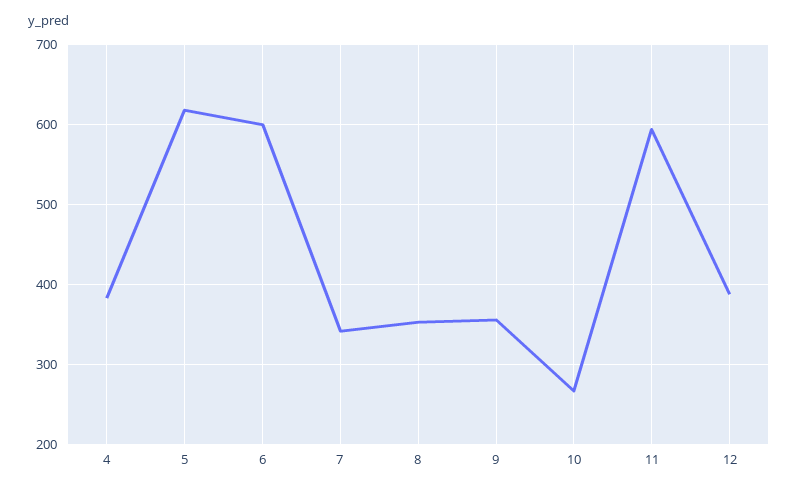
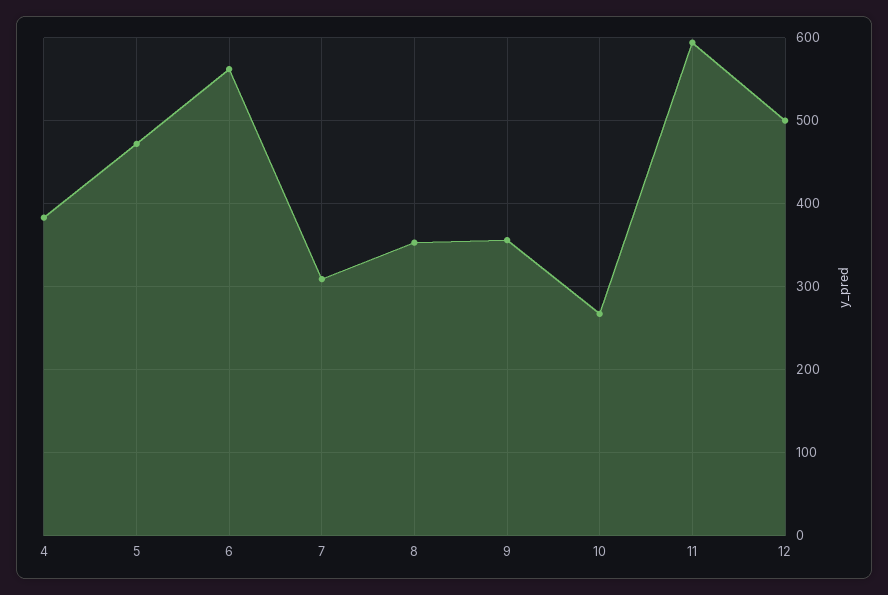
5: 620 -> 470
6: 600 -> 560
7: 340 -> 310
12: 390 -> 500

